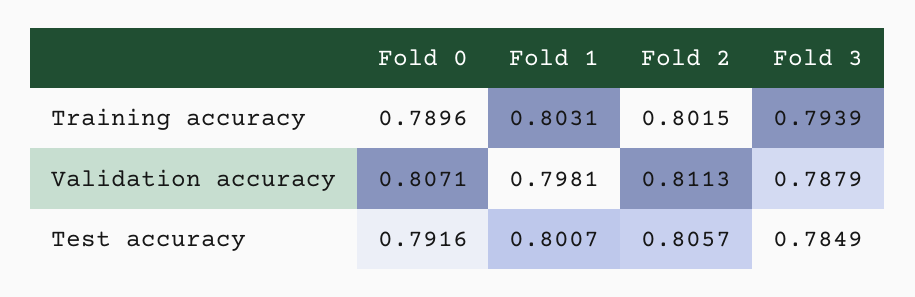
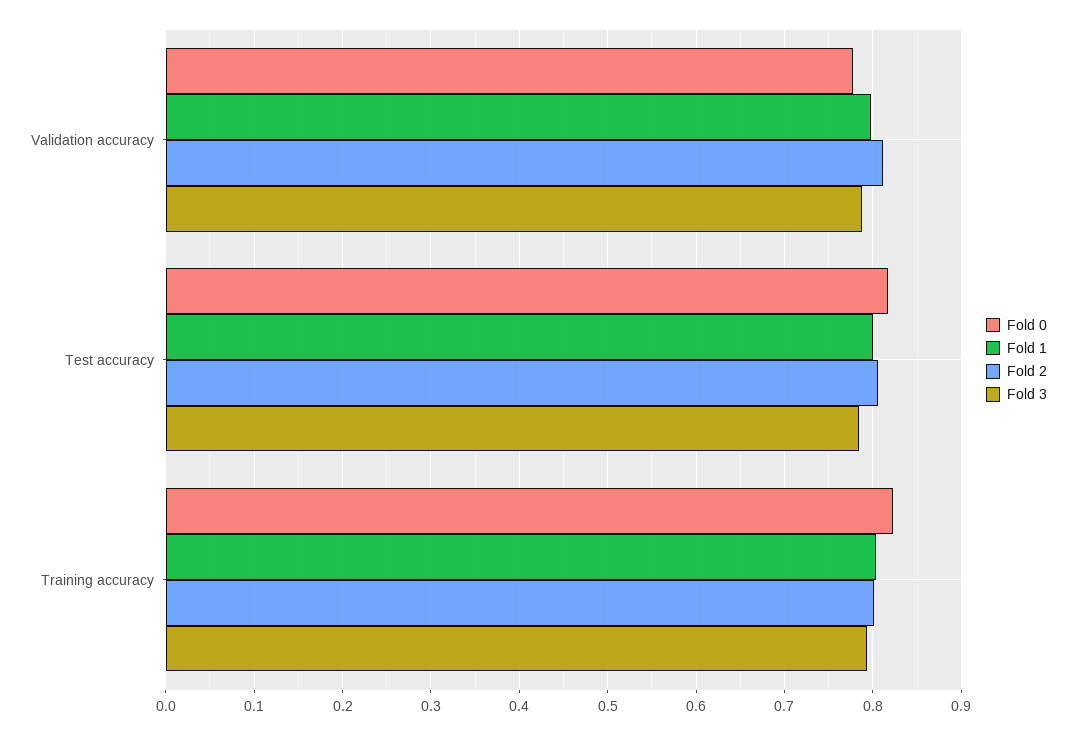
Fold 0, Training accuracy: 0.7896 -> 0.82
Fold 0, Validation accuracy: 0.8071 -> 0.78
Fold 0, Test accuracy: 0.7916 -> 0.82

